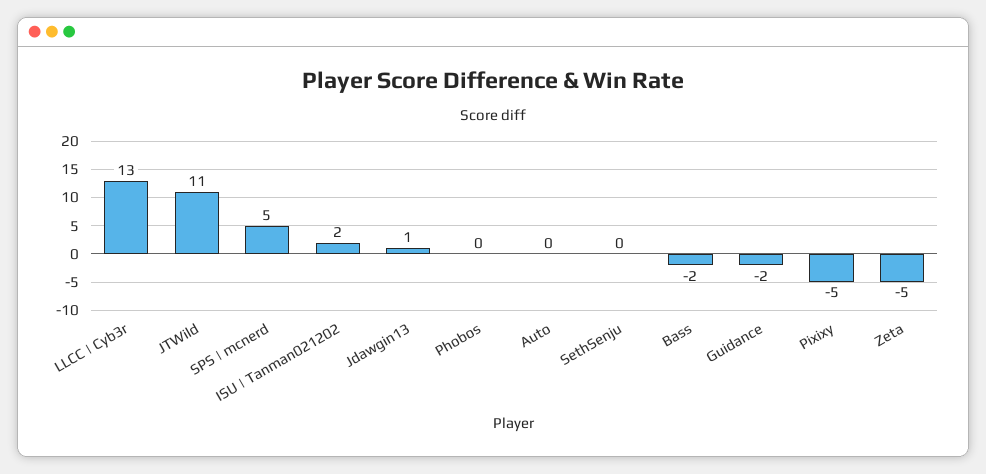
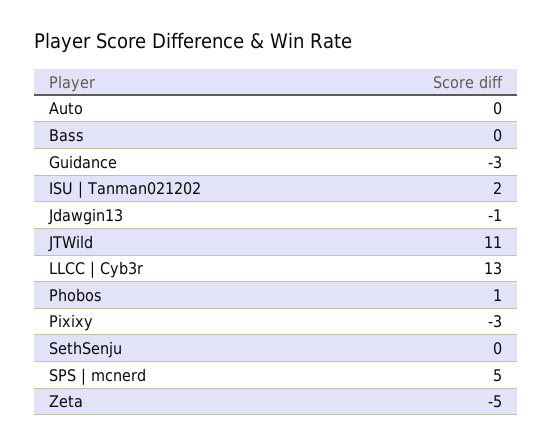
Jdawgin13: 1 -> -1
Phobos: 0 -> 1
Bass: -2 -> 0
Guidance: -2 -> -3
Pixixy: -5 -> -3

